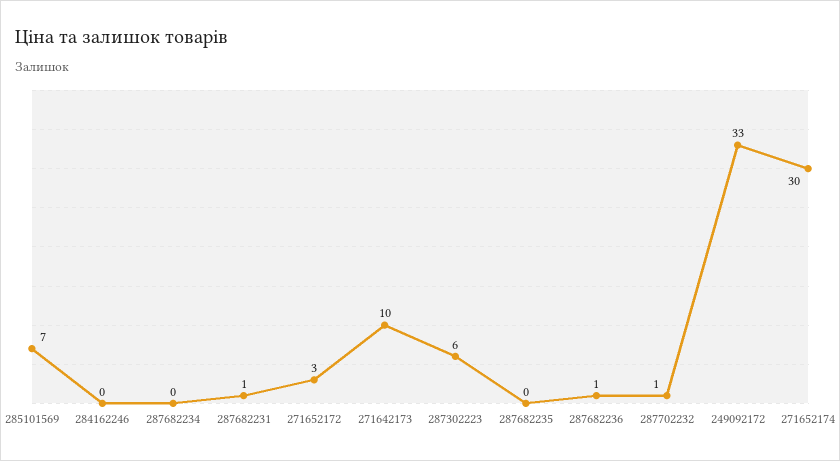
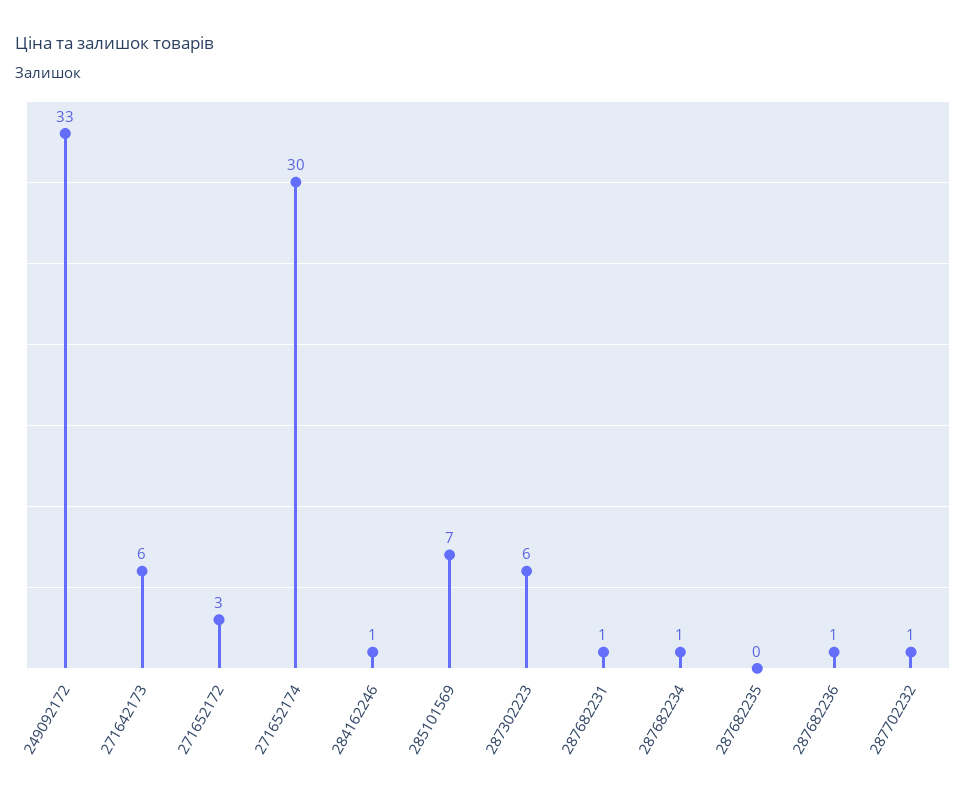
284162246: 0 -> 1
287682234: 0 -> 1
271642173: 10 -> 6

